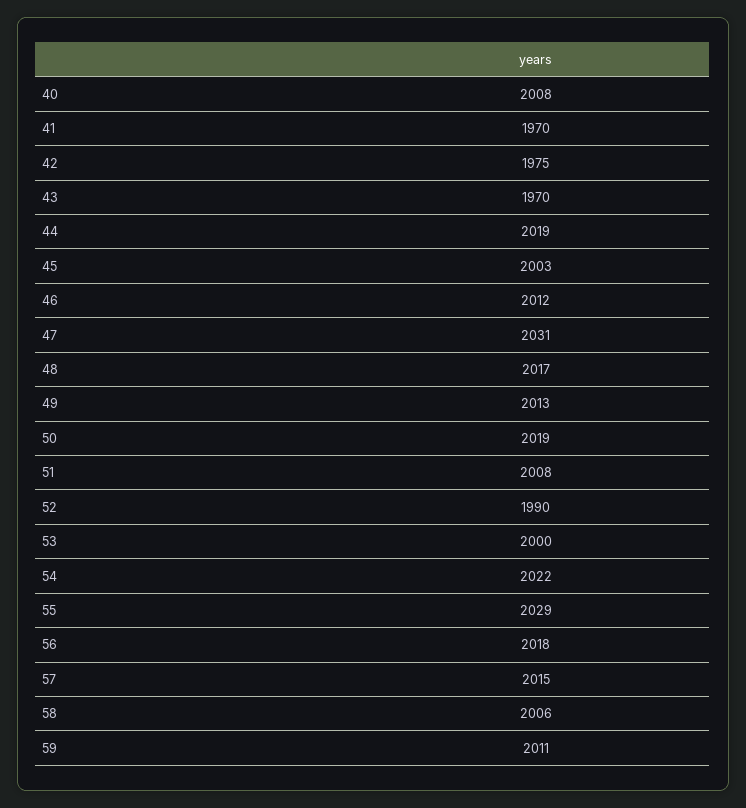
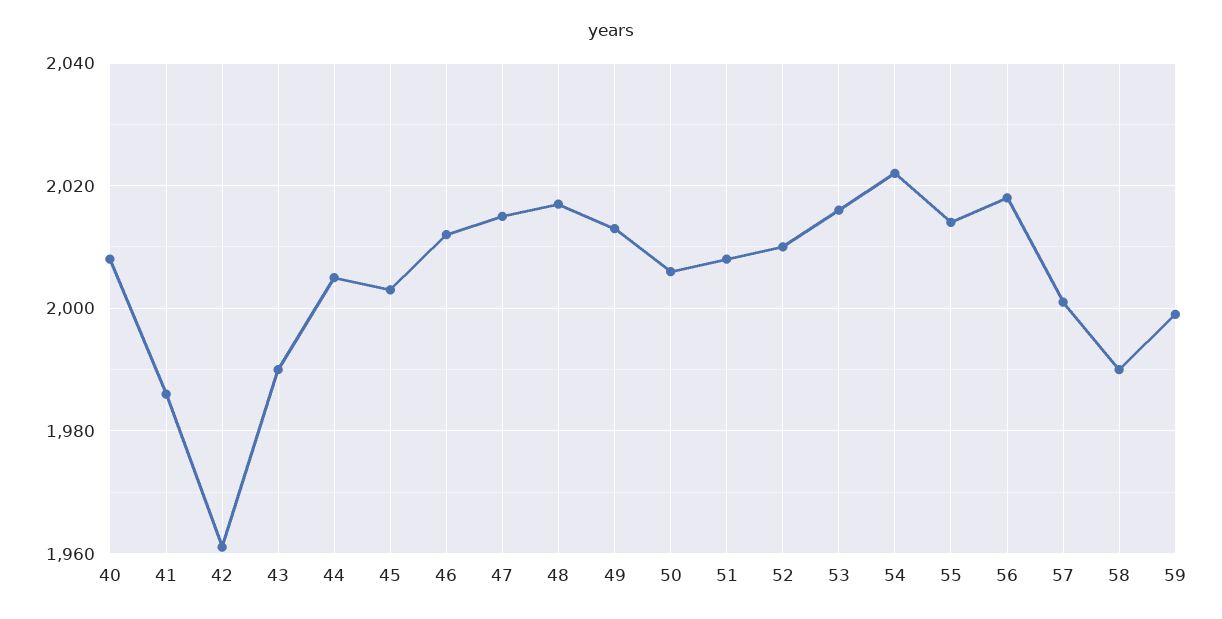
41: 1970 -> 1985
42: 1975 -> 1960
43: 1970 -> 1990
44: 2019 -> 2005
47: 2031 -> 2015
50: 2019 -> 2005
52: 1990 -> 2010
53: 2000 -> 2015
55: 2029 -> 2015
57: 2015 -> 2000
58: 2006 -> 1990
59: 2011 -> 2000

